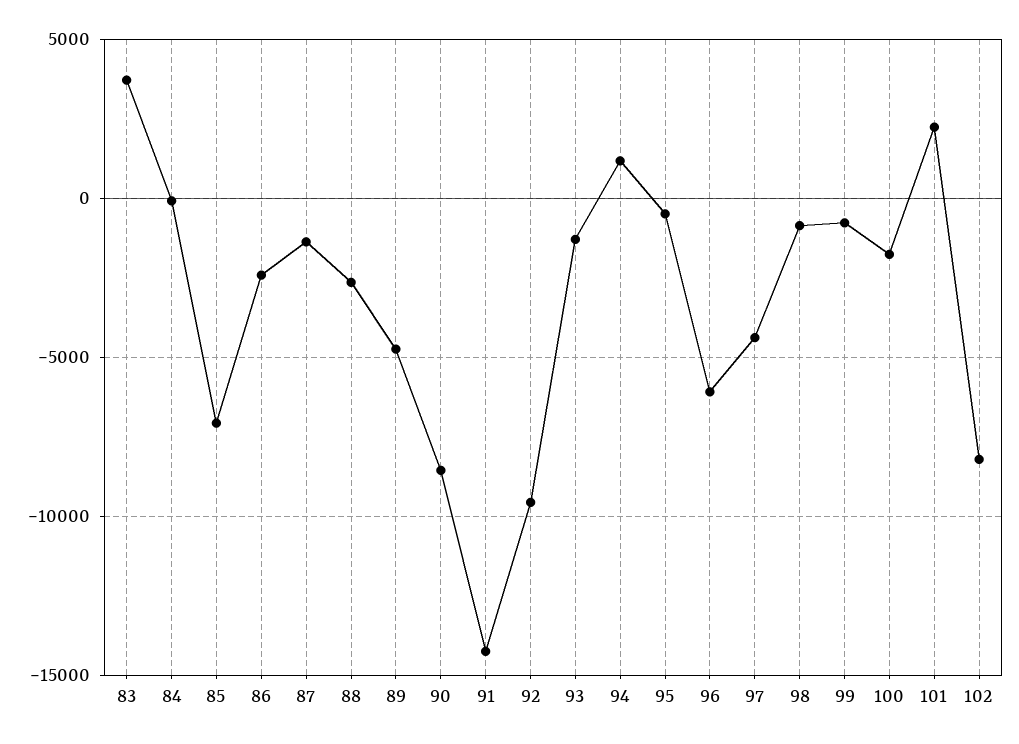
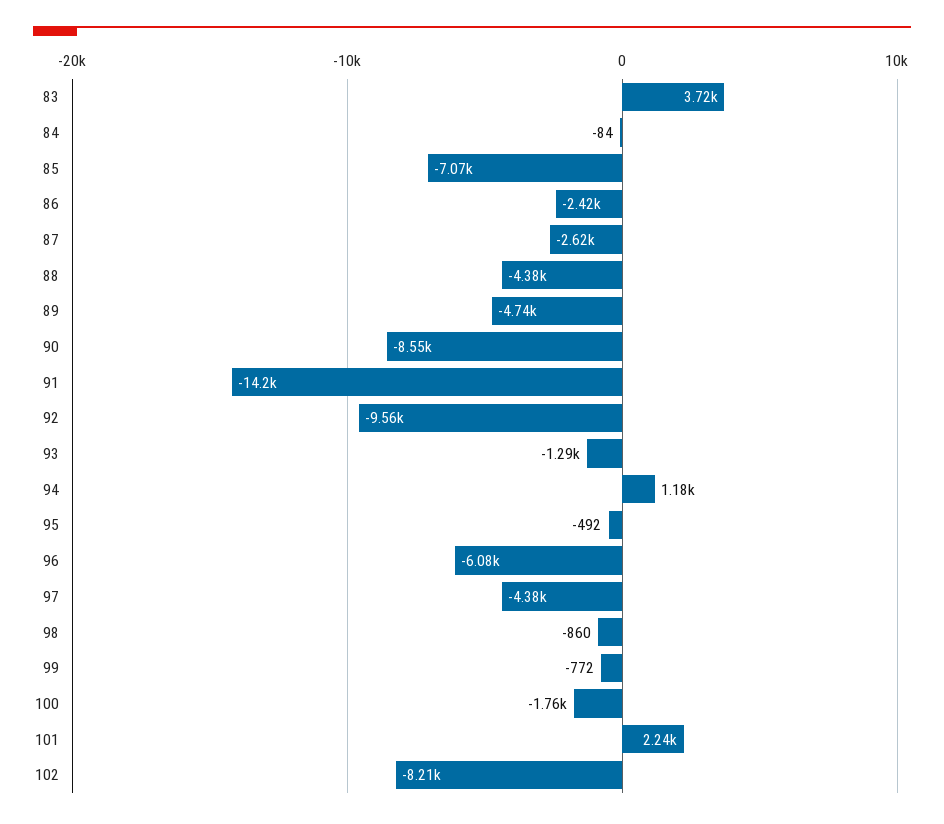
87: -1500 -> -2620
88: -2500 -> -4380

